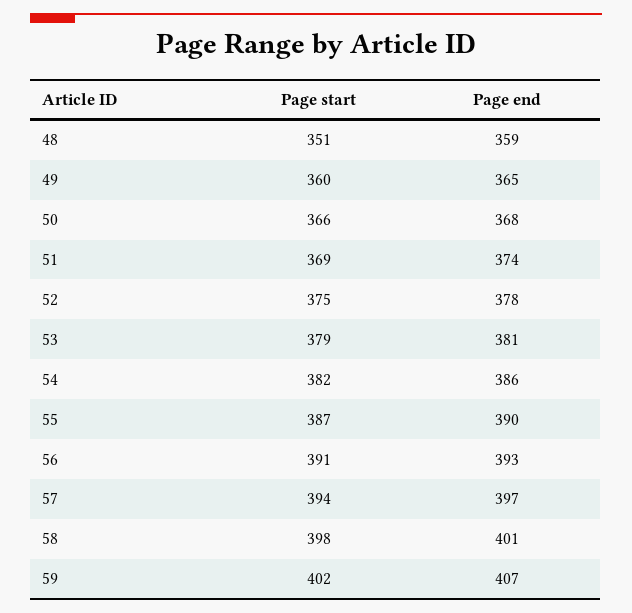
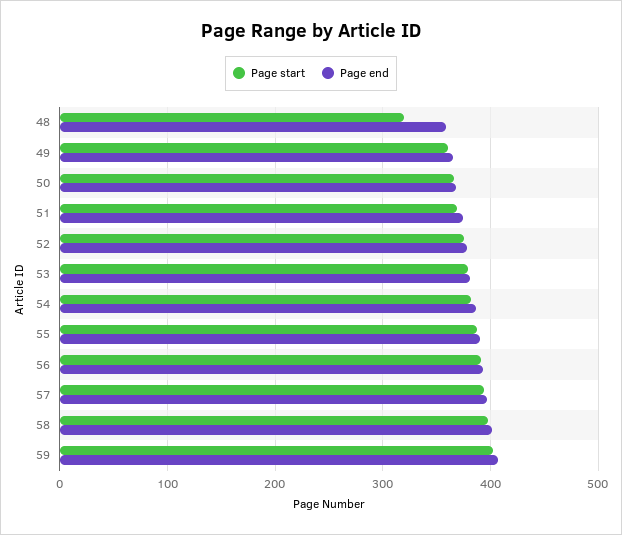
Page start, 48: 351 -> 320

